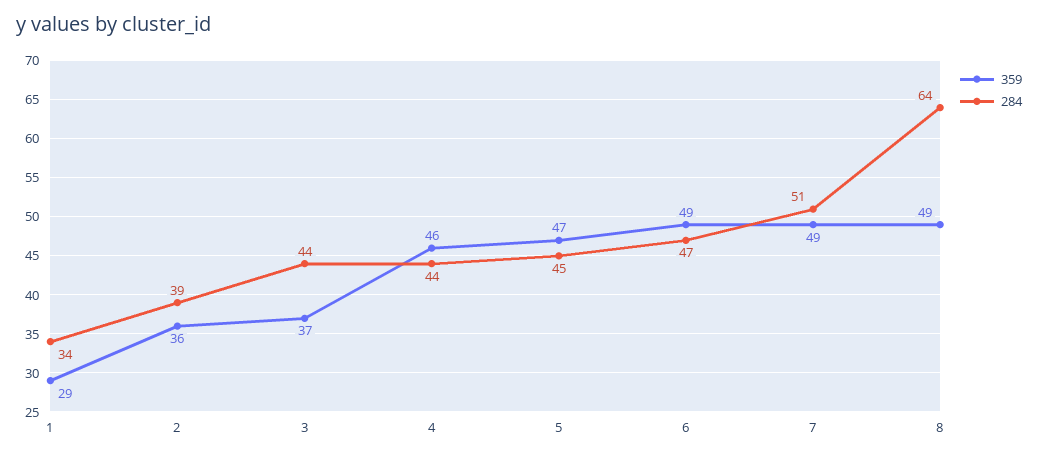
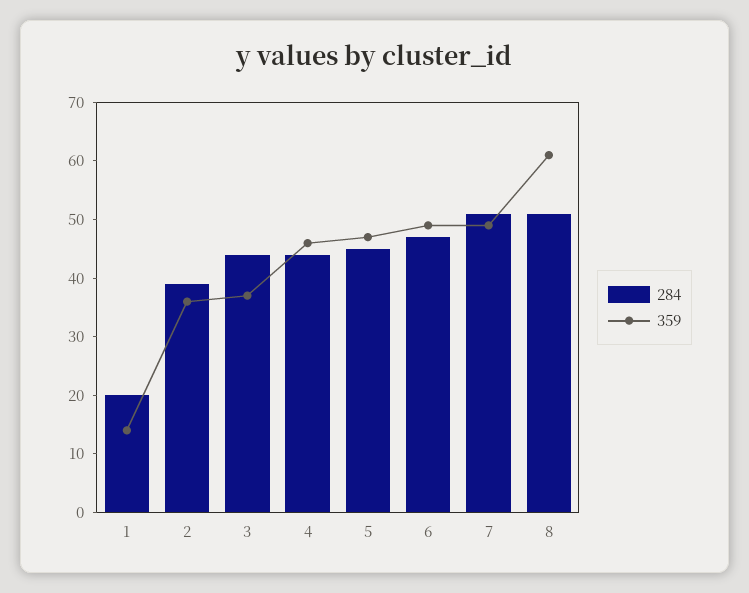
359, 1: 29 -> 15
284, 1: 34 -> 20
359, 8: 49 -> 60
284, 8: 64 -> 50

